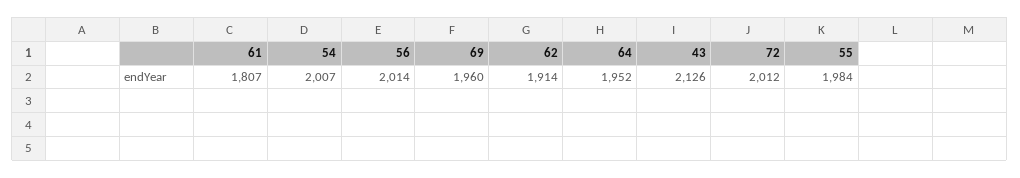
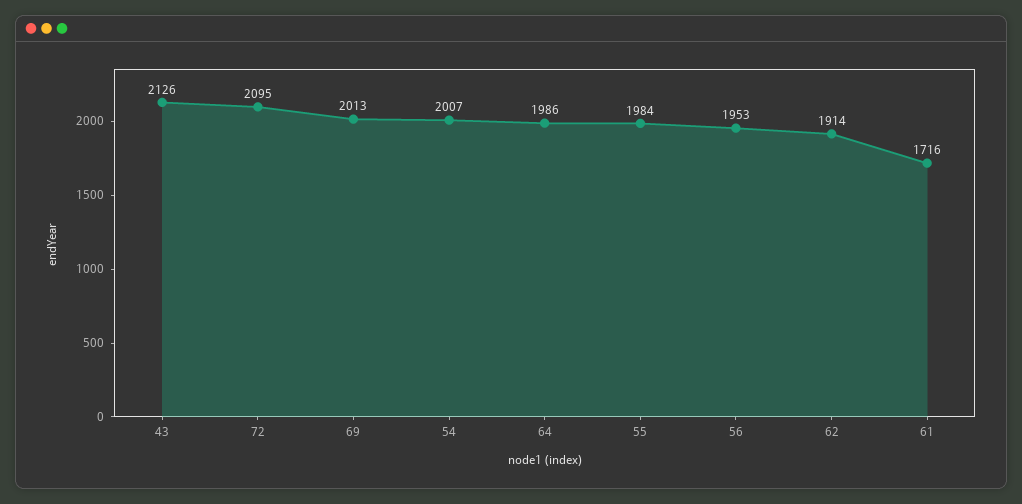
61: 1807 -> 1716
56: 2014 -> 1953
69: 1960 -> 2013
64: 1952 -> 1986
72: 2012 -> 2095

